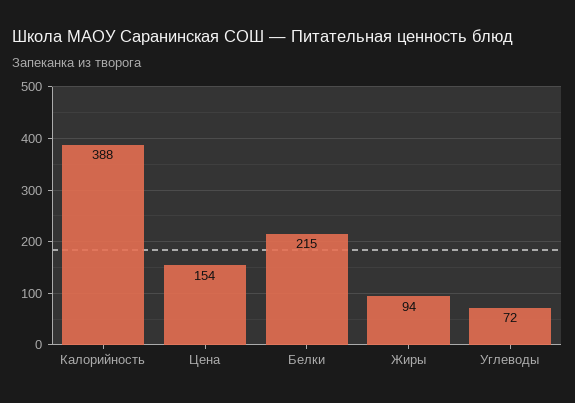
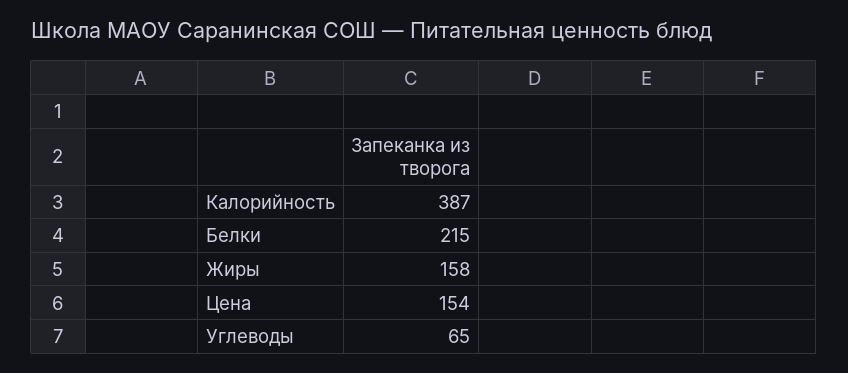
Калорийность: 388 -> 387
Жиры: 94 -> 158
Углеводы: 72 -> 65

